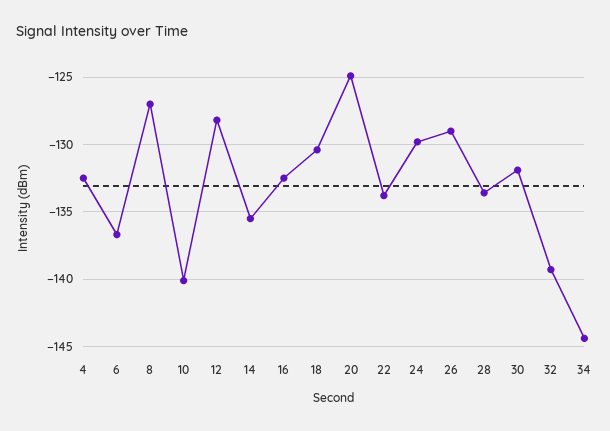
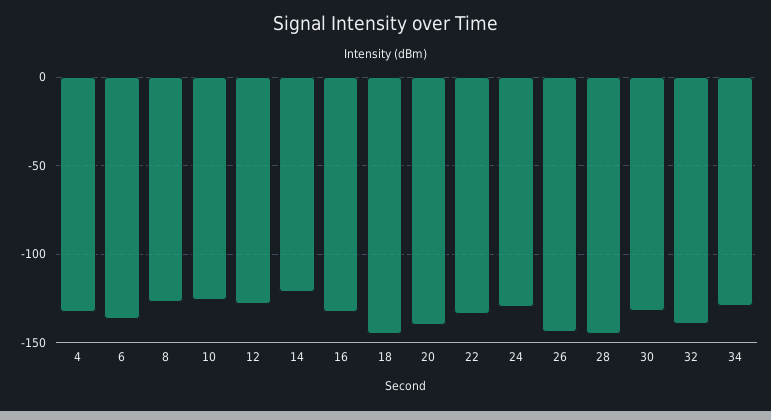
10: -140 -> -125
14: -135.5 -> -120
18: -130.5 -> -145
20: -125 -> -140
26: -129 -> -145
28: -133.5 -> -145
34: -144.5 -> -130

